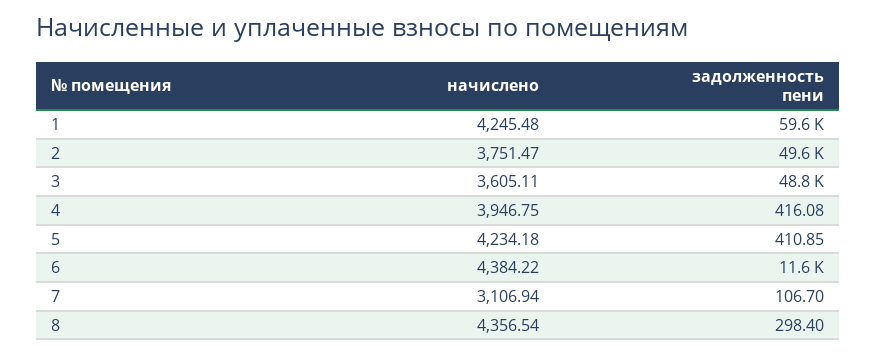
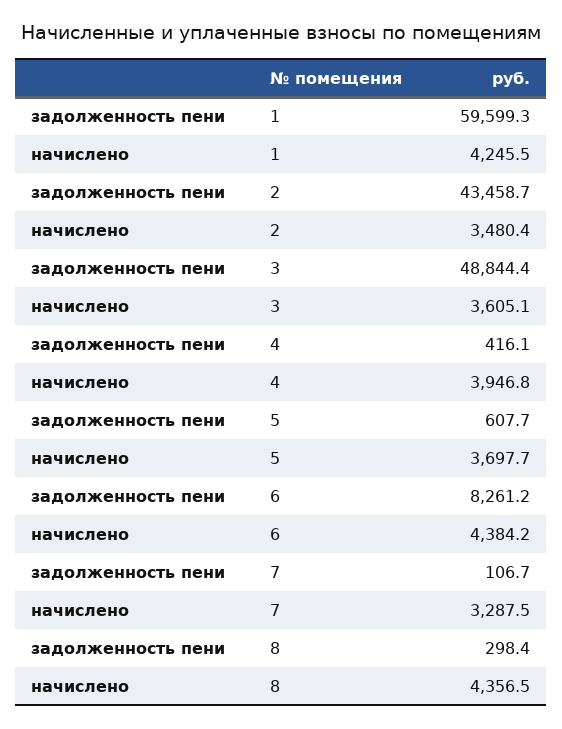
начислено, 2: 3751.47 -> 3480.4
задолженность пени, 2: 49600 -> 43458.7
начислено, 5: 4234.18 -> 3697.7
задолженность пени, 5: 410.85 -> 607.7
задолженность пени, 6: 11600 -> 8261.2
начислено, 7: 3106.94 -> 3287.5

